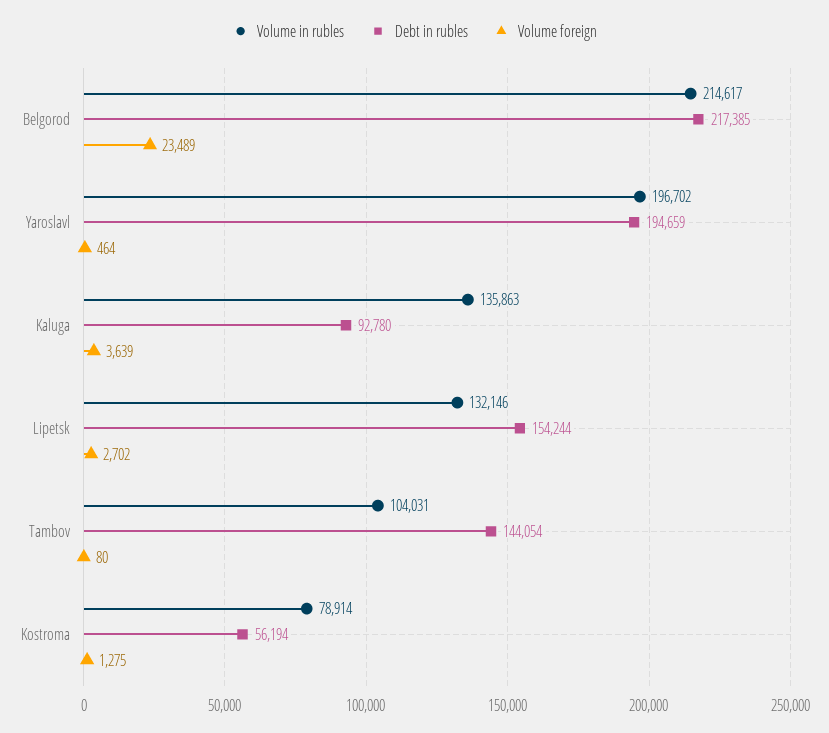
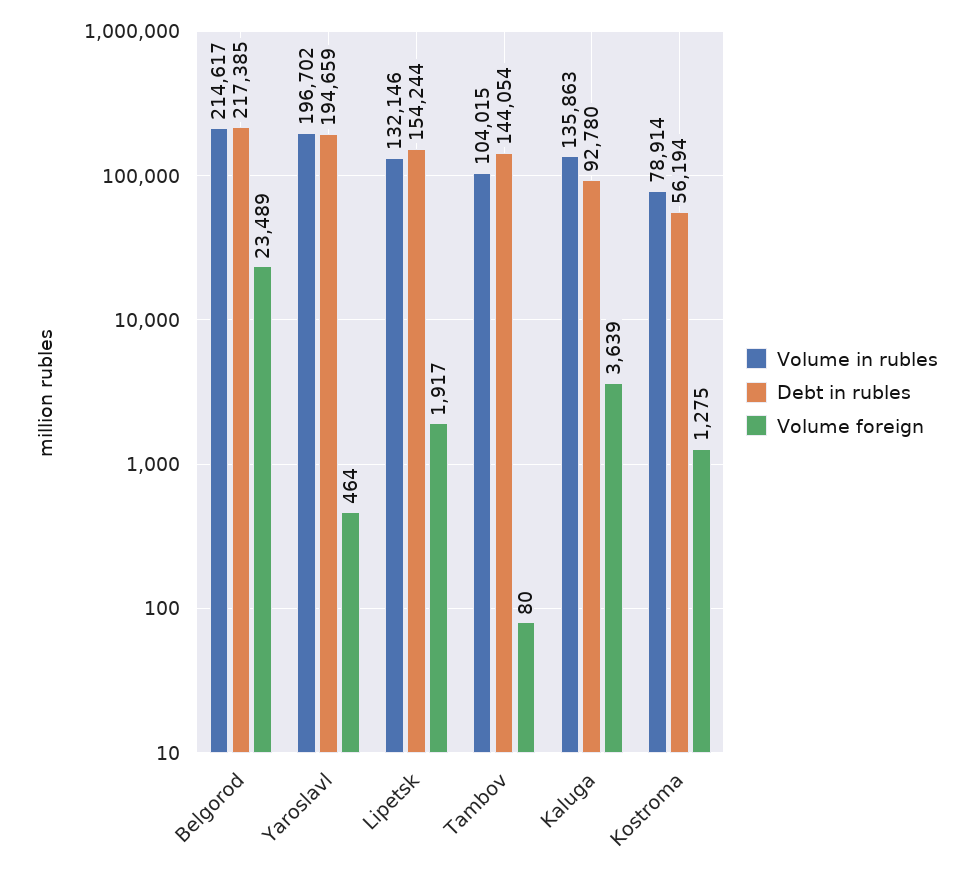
Volume foreign, Lipetsk: 2702 -> 1917
Volume in rubles, Tambov: 104031 -> 104015

